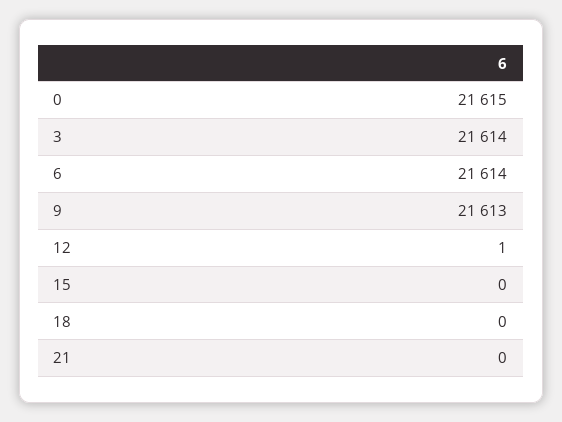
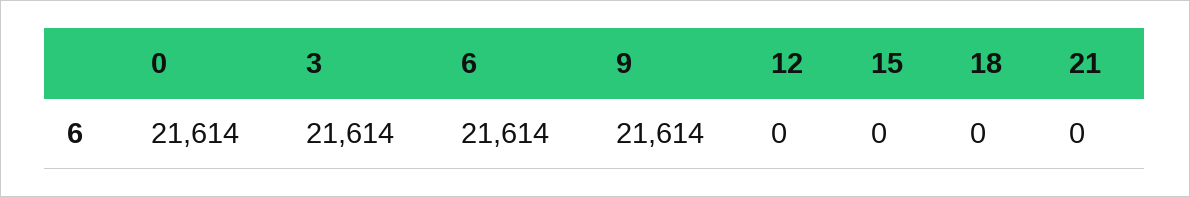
0: 21615 -> 21614
9: 21613 -> 21614
12: 1 -> 0

